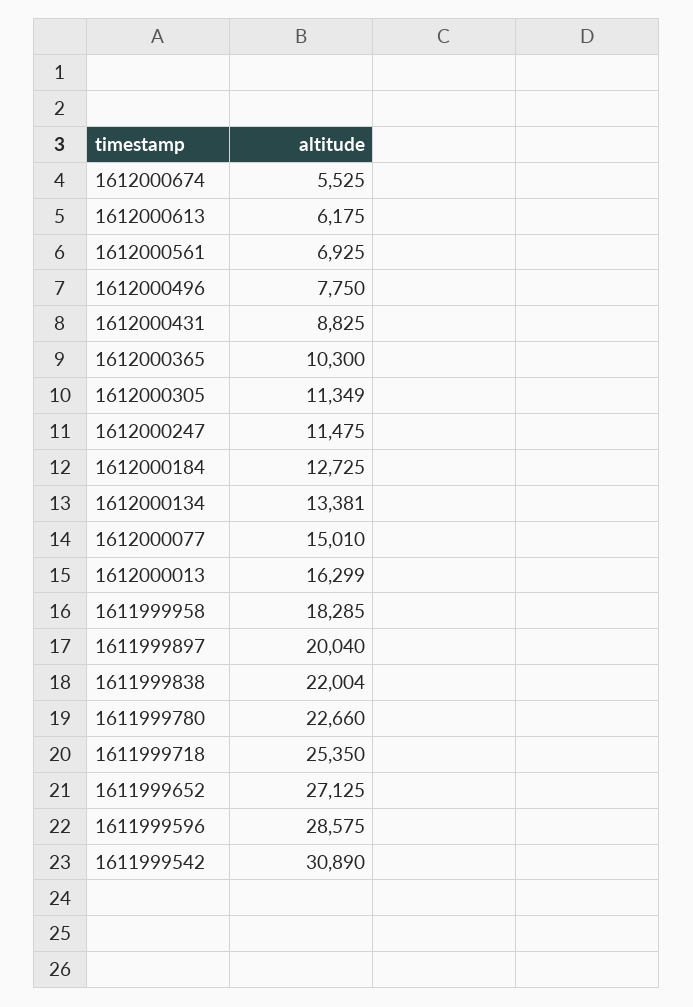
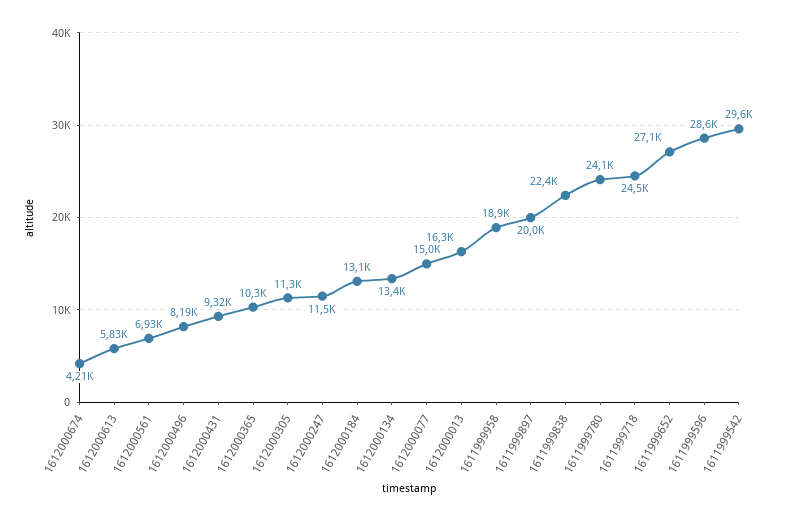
1612000674: 5525 -> 4210
1612000613: 6175 -> 5830
1612000496: 7750 -> 8190
1612000431: 8825 -> 9320
1612000184: 12725 -> 13100
1611999958: 18285 -> 18900
1611999838: 22004 -> 22400
1611999780: 22660 -> 24100
1611999718: 25350 -> 24500
1611999542: 30890 -> 29600

